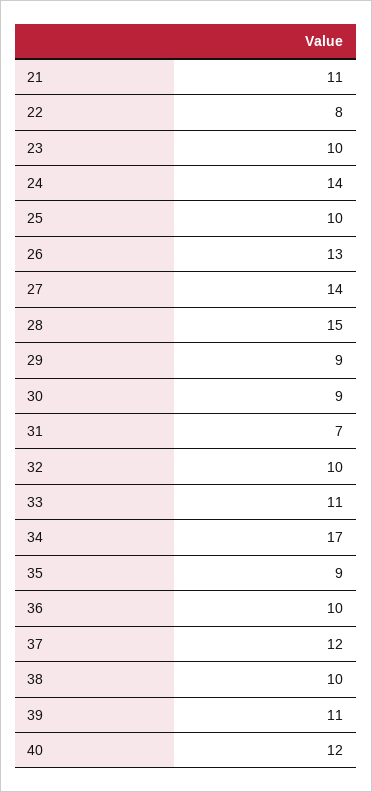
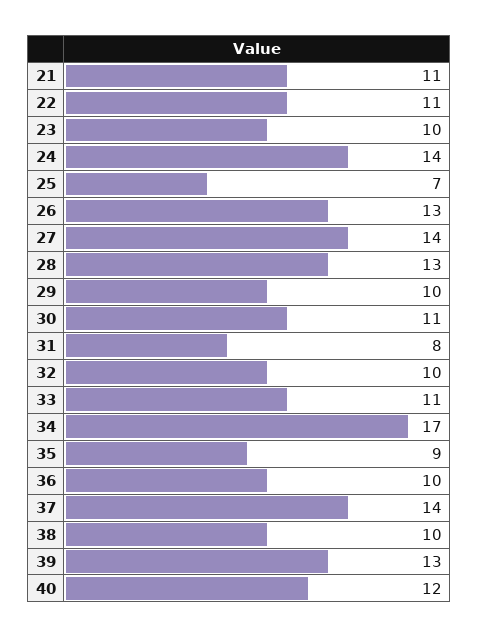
22: 8 -> 11
25: 10 -> 7
28: 15 -> 13
29: 9 -> 10
30: 9 -> 11
31: 7 -> 8
37: 12 -> 14
39: 11 -> 13

